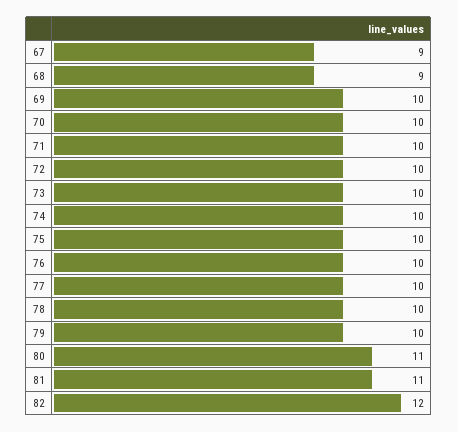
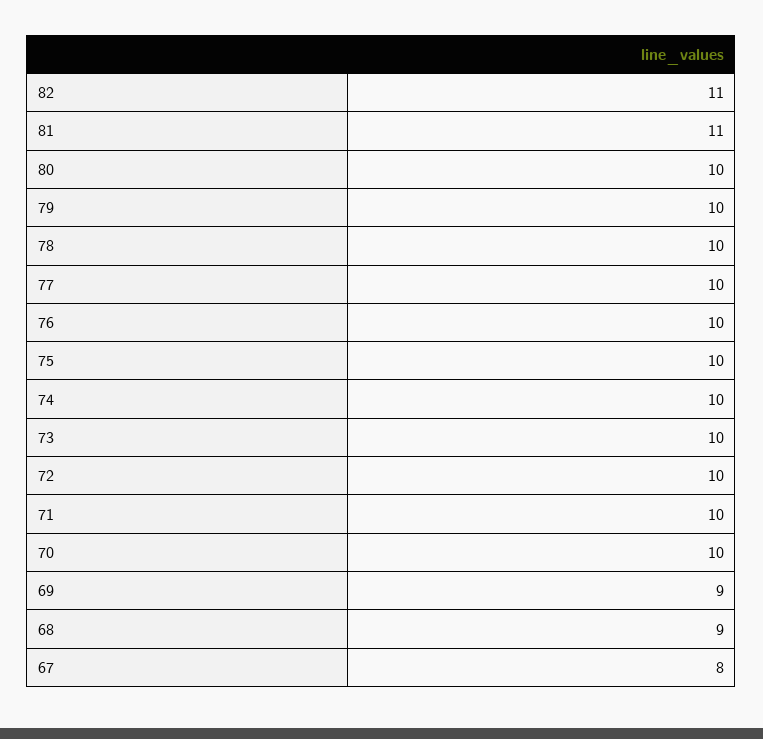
67: 9 -> 8
69: 10 -> 9
80: 11 -> 10
82: 12 -> 11

